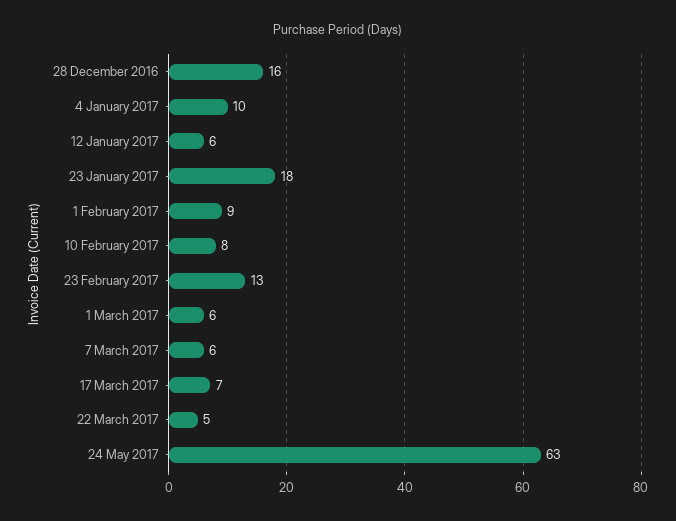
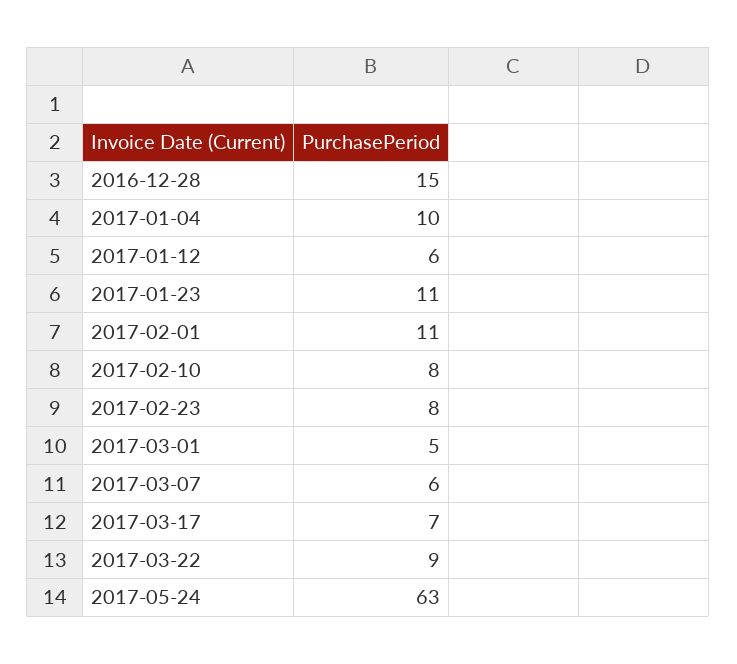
28 December 2016: 16 -> 15
23 January 2017: 18 -> 11
1 February 2017: 9 -> 11
23 February 2017: 13 -> 8
1 March 2017: 6 -> 5
22 March 2017: 5 -> 9

